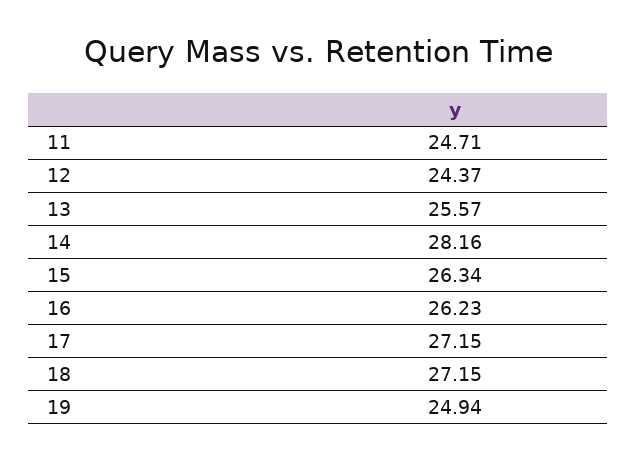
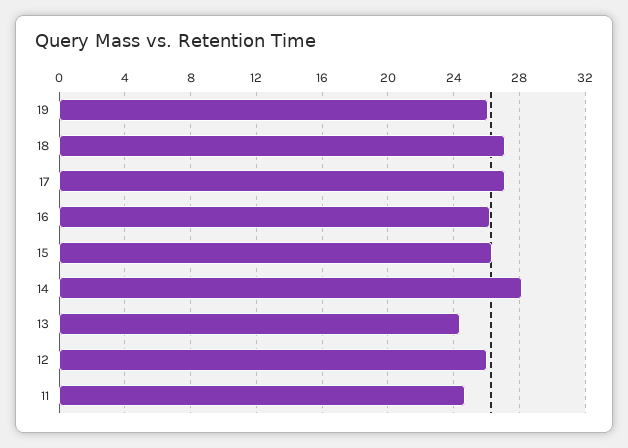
12: 24.37 -> 26
13: 25.57 -> 24.5
19: 24.94 -> 26

